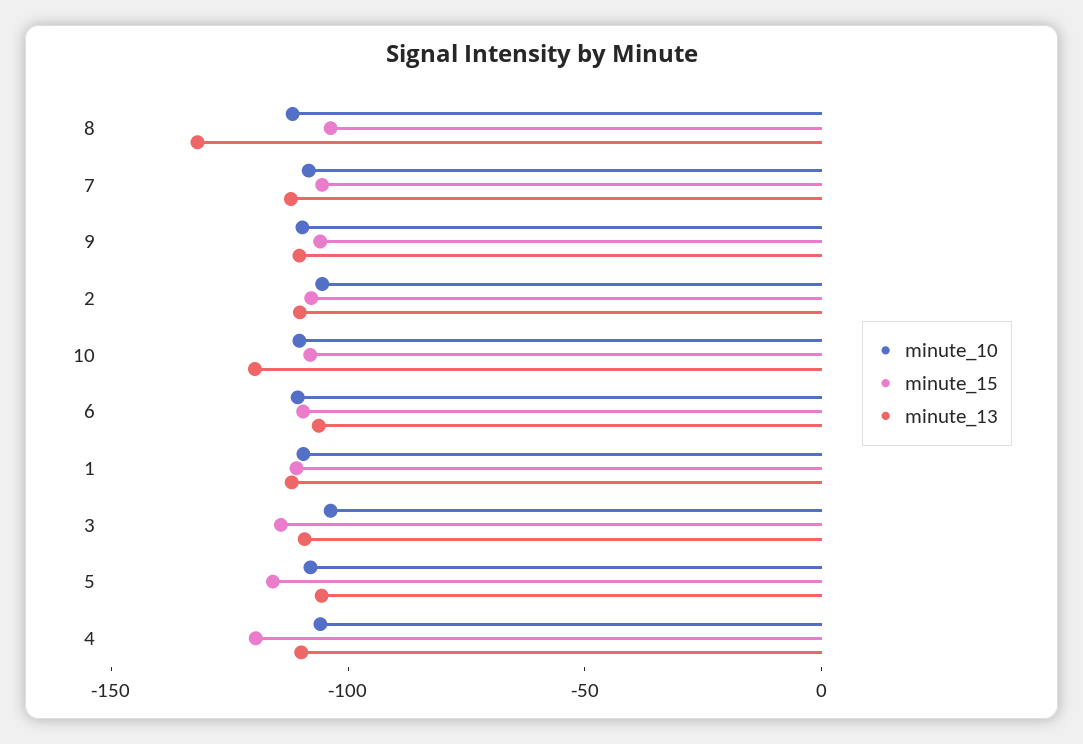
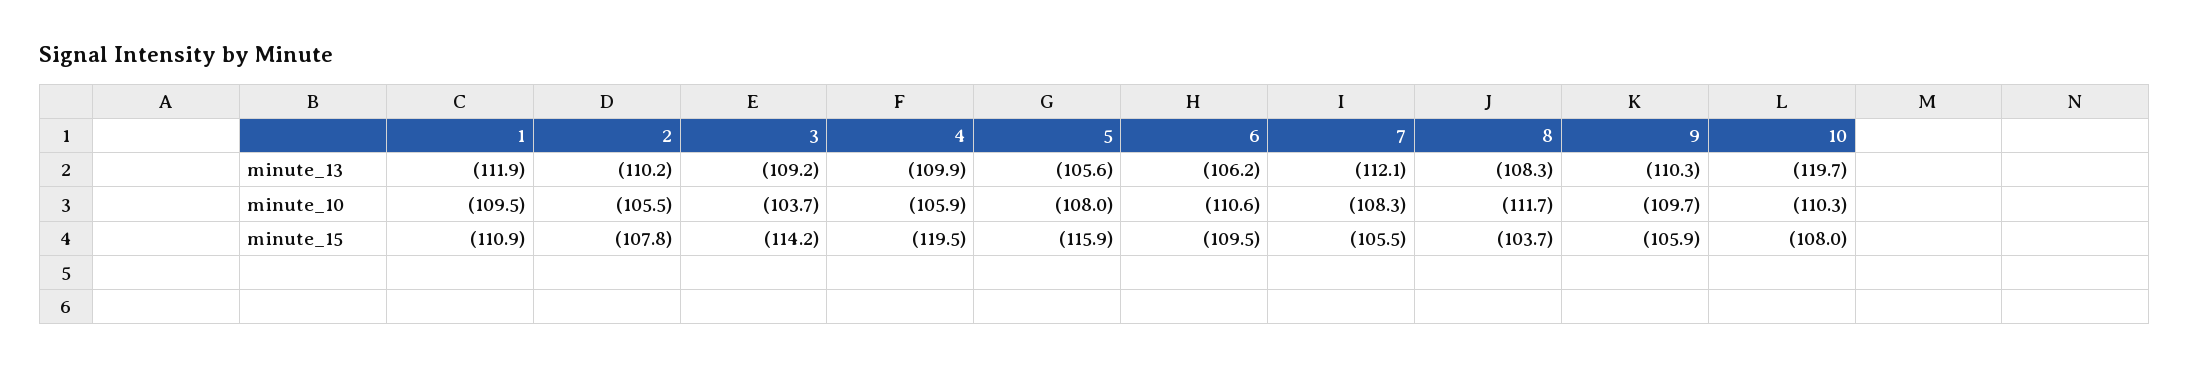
minute_13, 8: -130 -> -108.3

